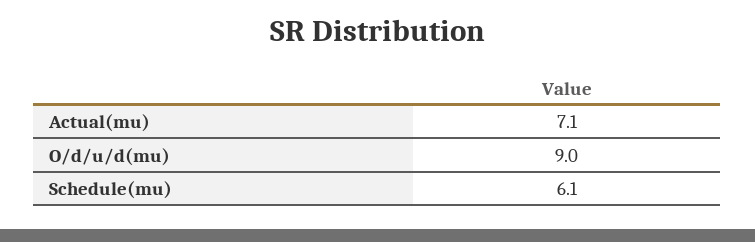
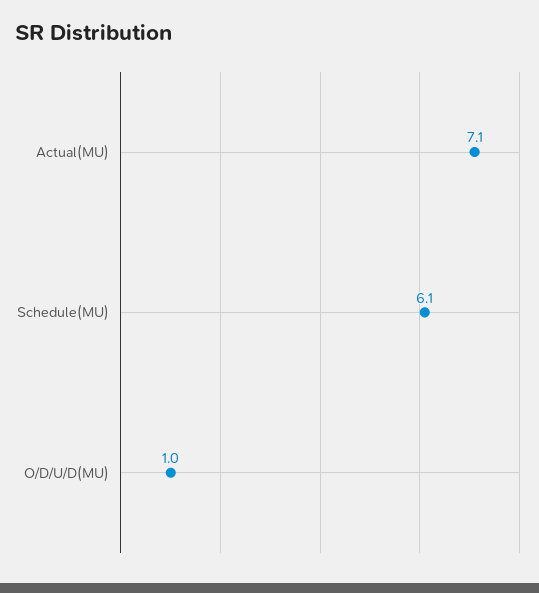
O/d/u/d(mu): 9 -> 1

